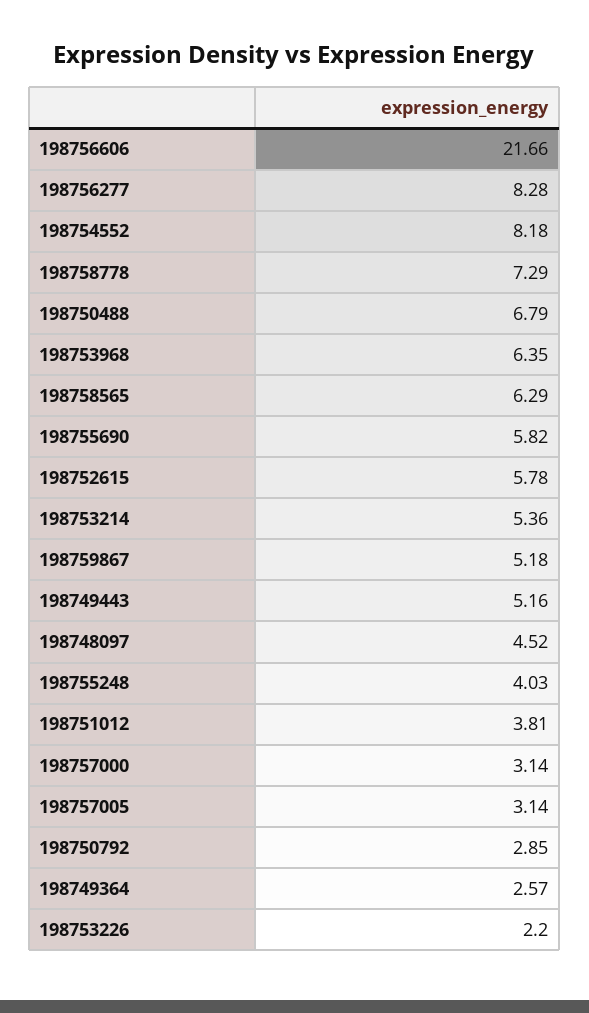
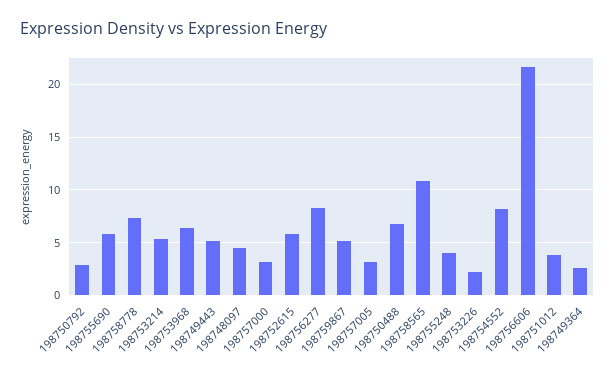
198758565: 6.29 -> 11

